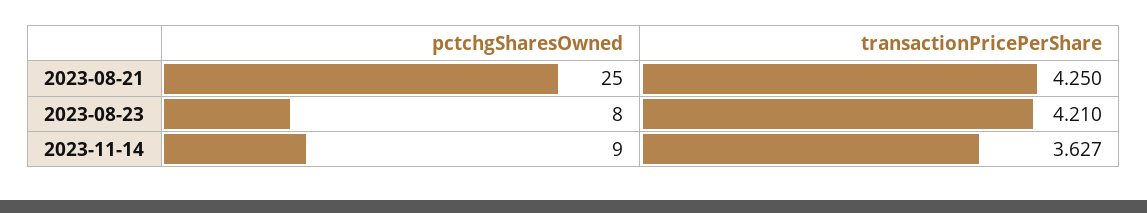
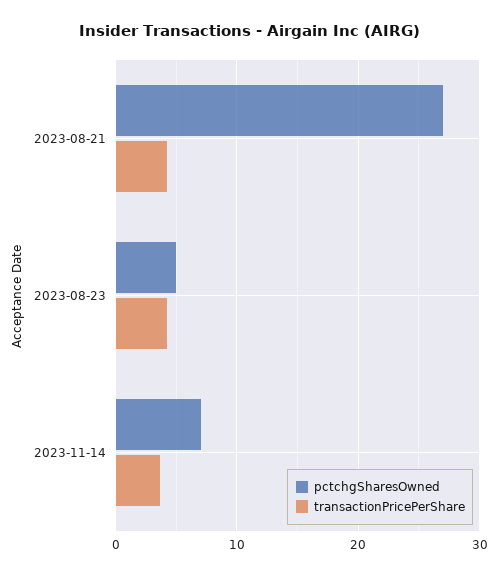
pctchgSharesOwned, 2023-08-21: 25 -> 27
pctchgSharesOwned, 2023-08-23: 8 -> 5
pctchgSharesOwned, 2023-11-14: 9 -> 7

